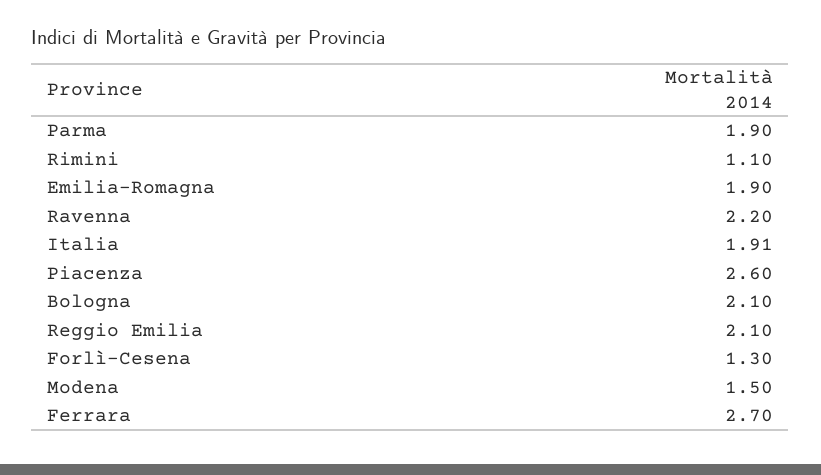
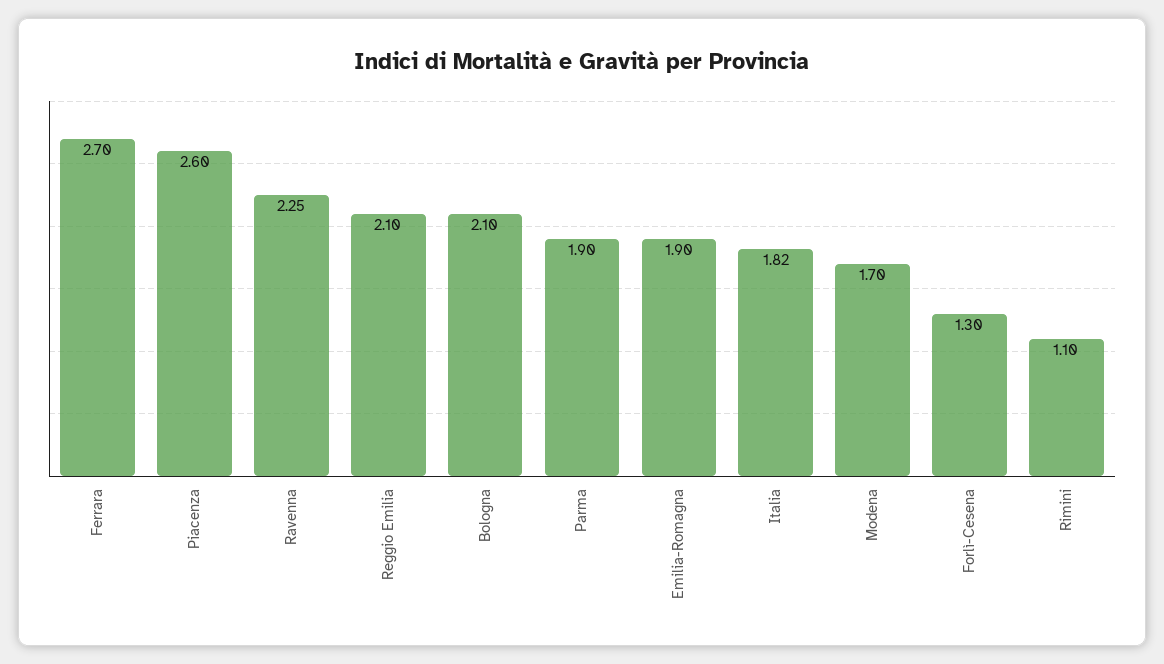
Ravenna: 2.2 -> 2.25
Italia: 1.91 -> 1.82
Modena: 1.5 -> 1.7

